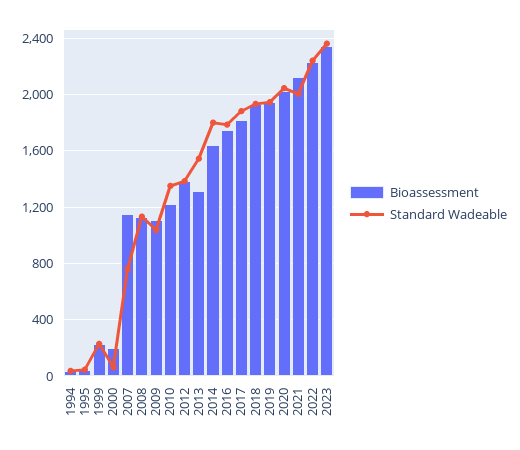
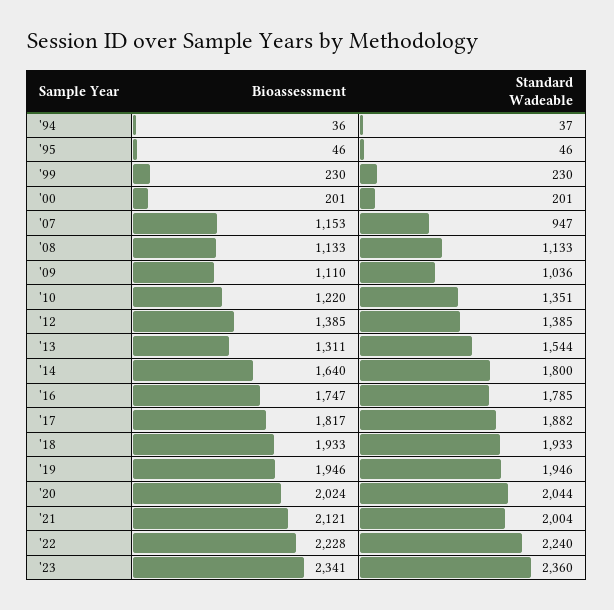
Standard Wadeable, 2000: 50 -> 201
Standard Wadeable, 2007: 750 -> 947

